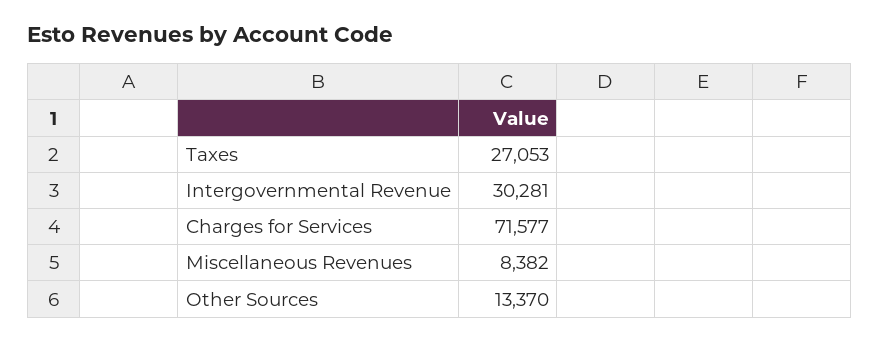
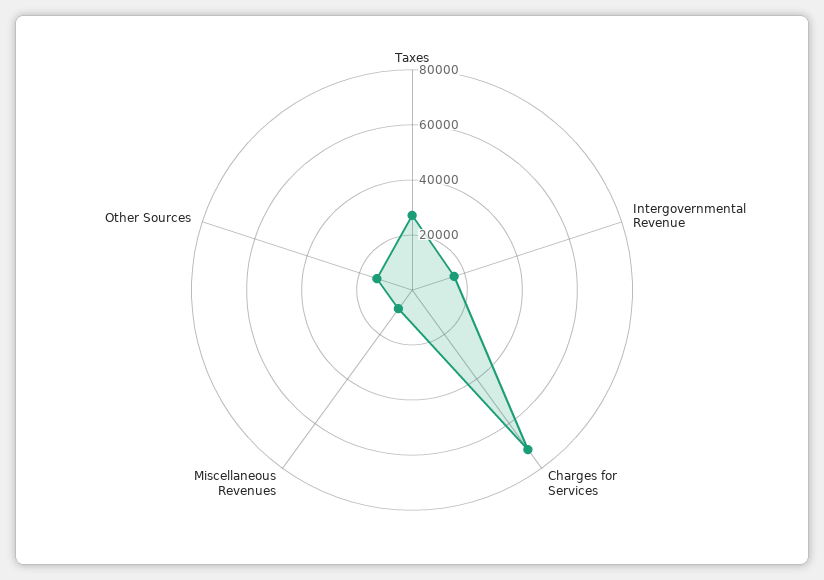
Intergovernmental Revenue: 30281 -> 15000

